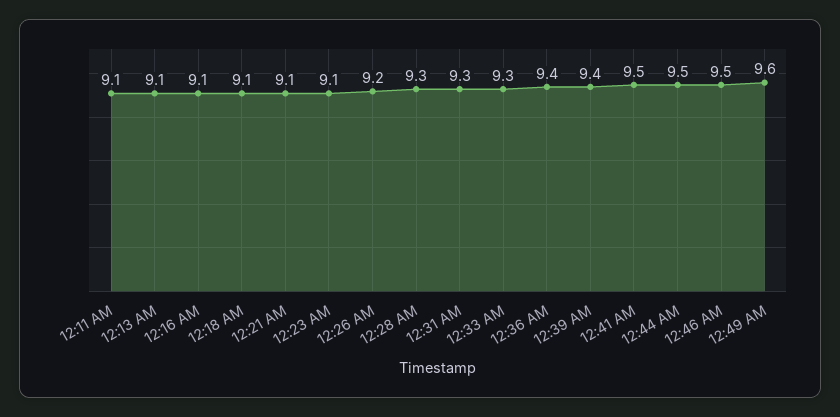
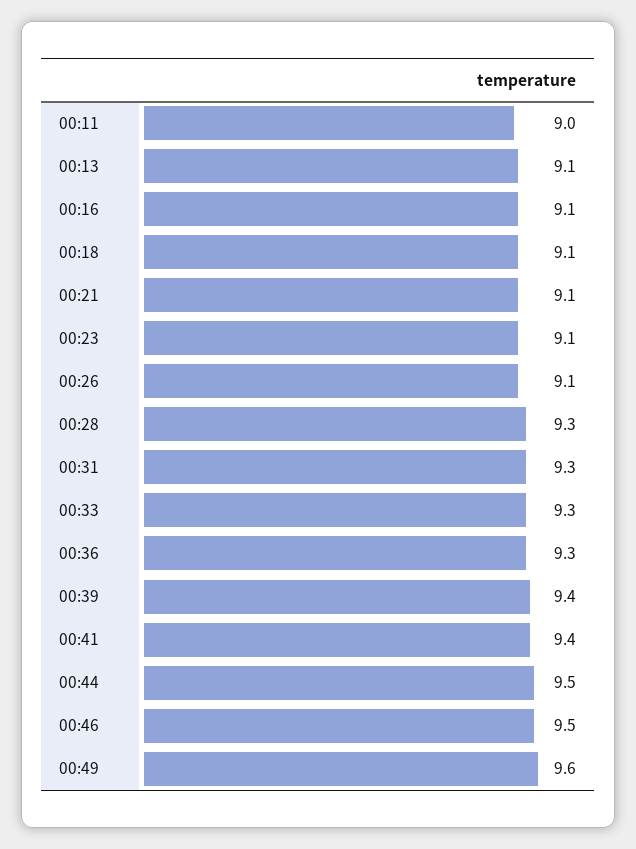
12:11 AM: 9.1 -> 9
12:26 AM: 9.2 -> 9.1
12:36 AM: 9.4 -> 9.3
12:41 AM: 9.5 -> 9.4

